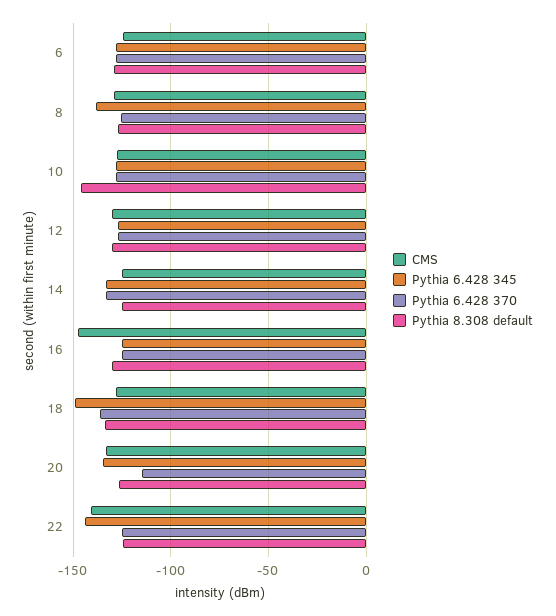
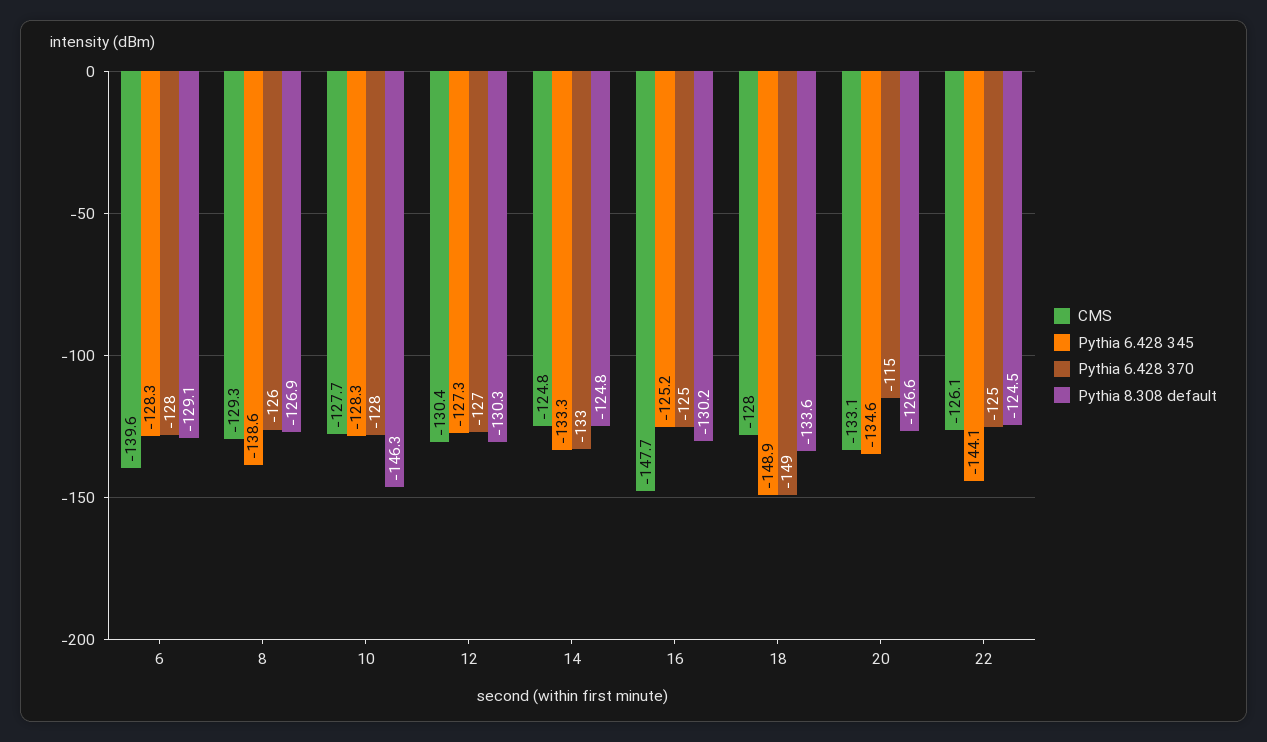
CMS, 6: -125 -> -139.6
Pythia 6.428 370, 18: -135 -> -149
CMS, 22: -140 -> -126.1

